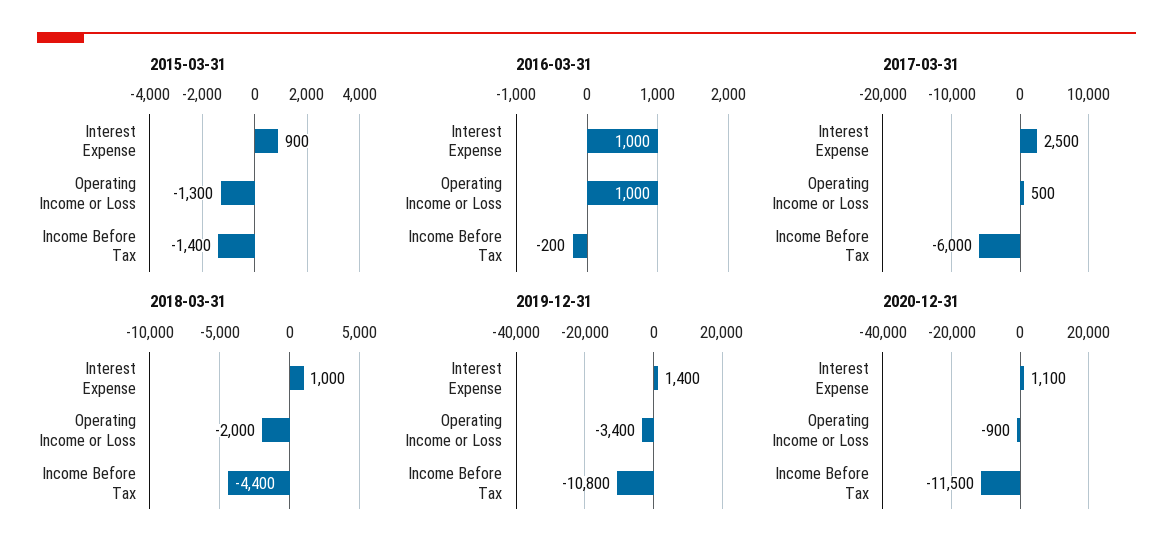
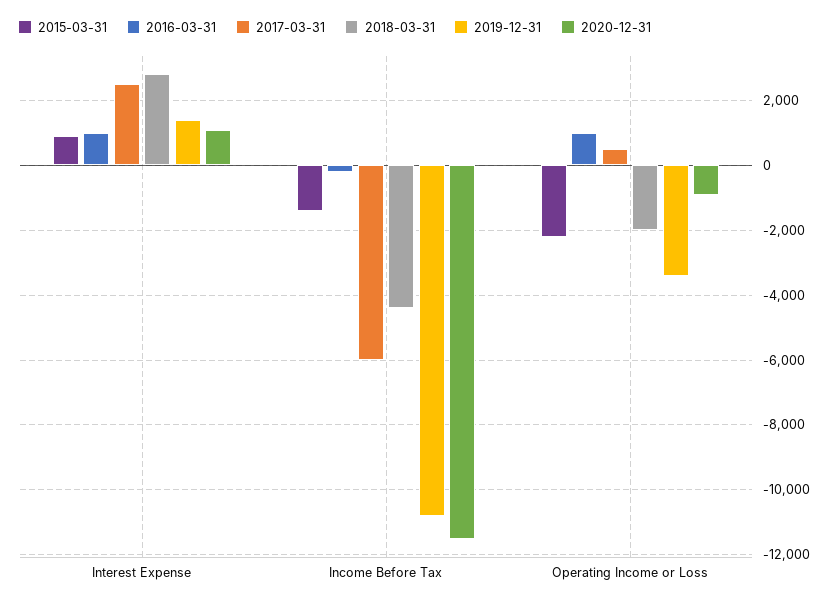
2015-03-31, Operating Income or Loss: -1300 -> -2200
2018-03-31, Interest Expense: 1000 -> 2800

